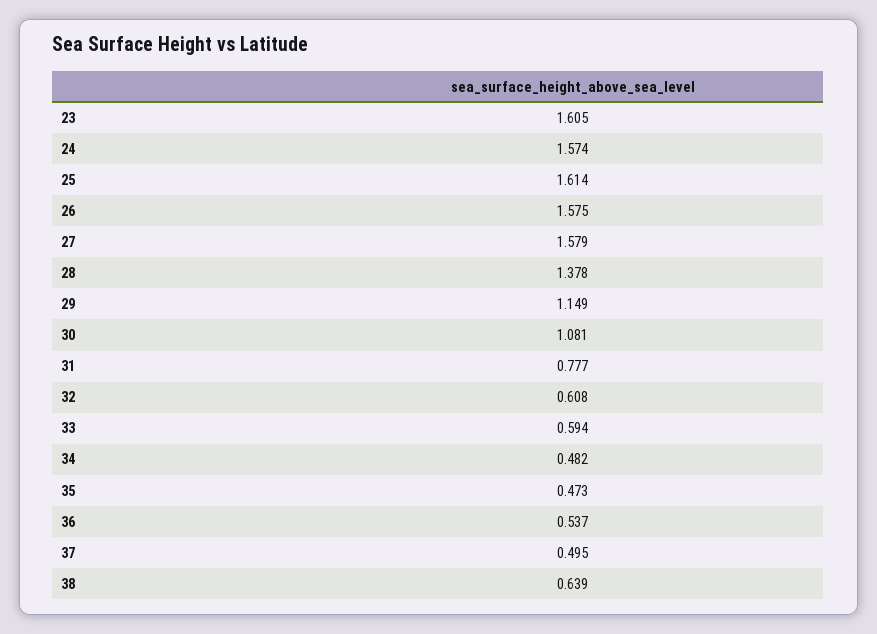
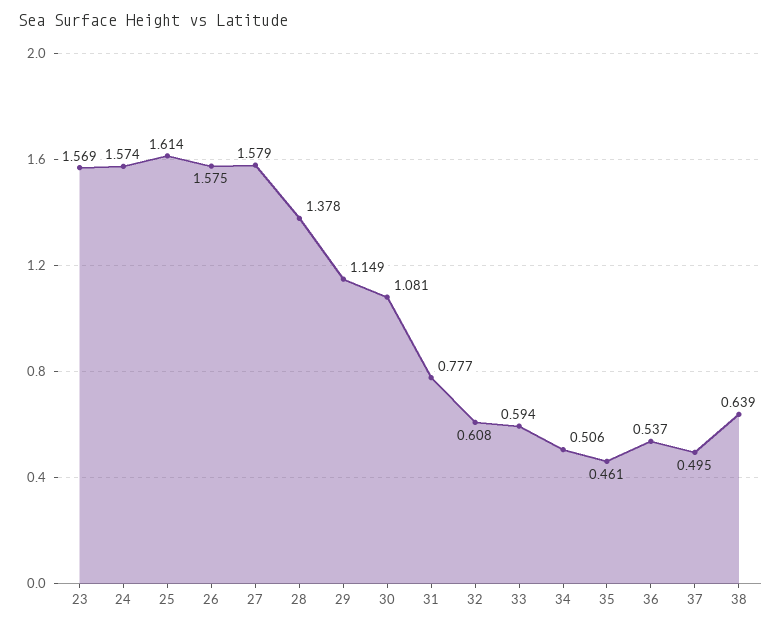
23: 1.605 -> 1.569
34: 0.482 -> 0.506
35: 0.473 -> 0.461

